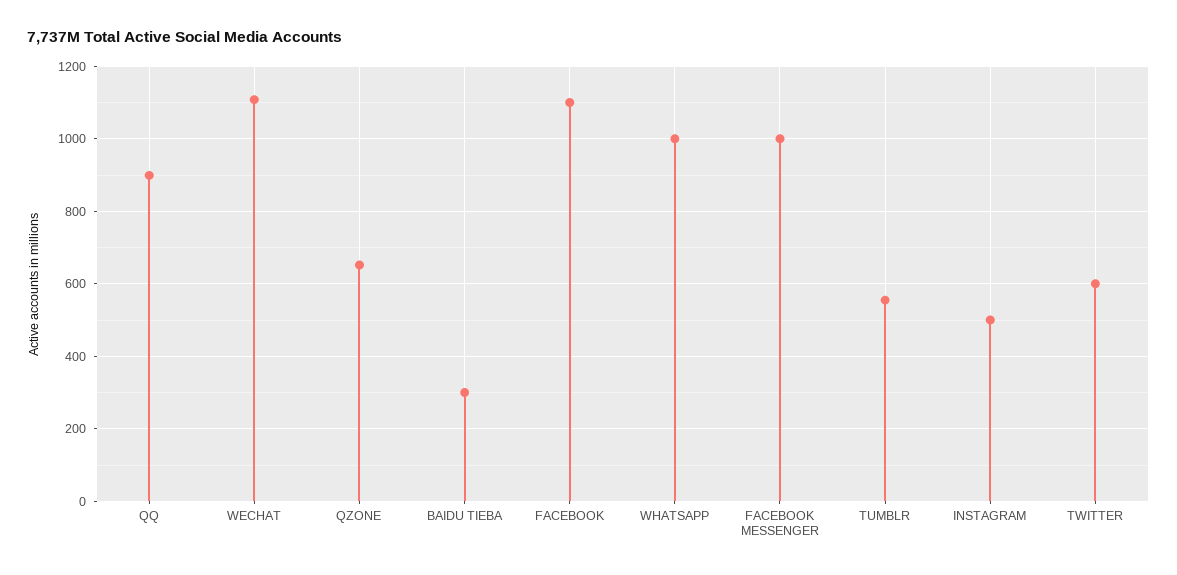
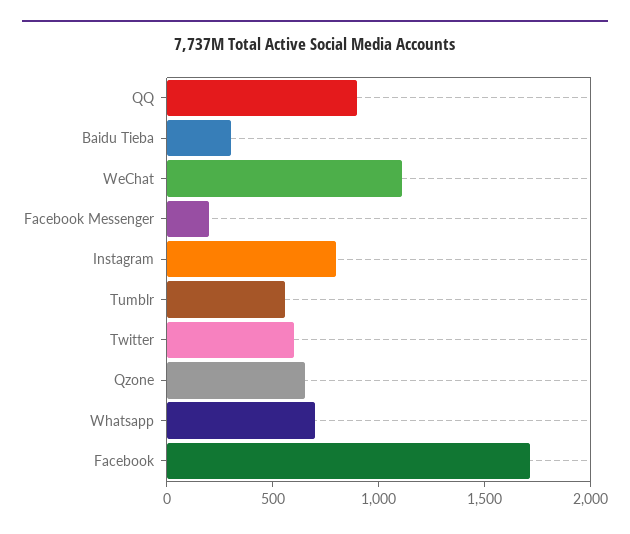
FACEBOOK: 1100 -> 1700
WHATSAPP: 1000 -> 700
FACEBOOK MESSENGER: 1000 -> 200
INSTAGRAM: 500 -> 800

